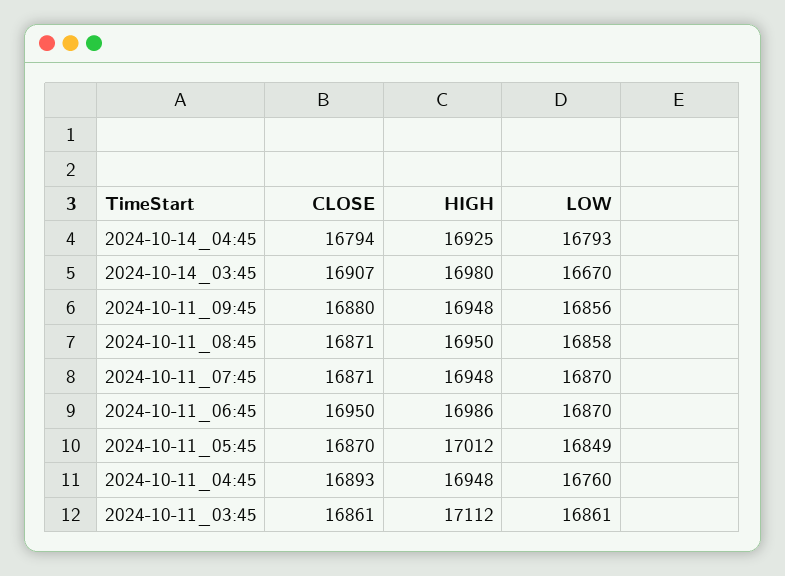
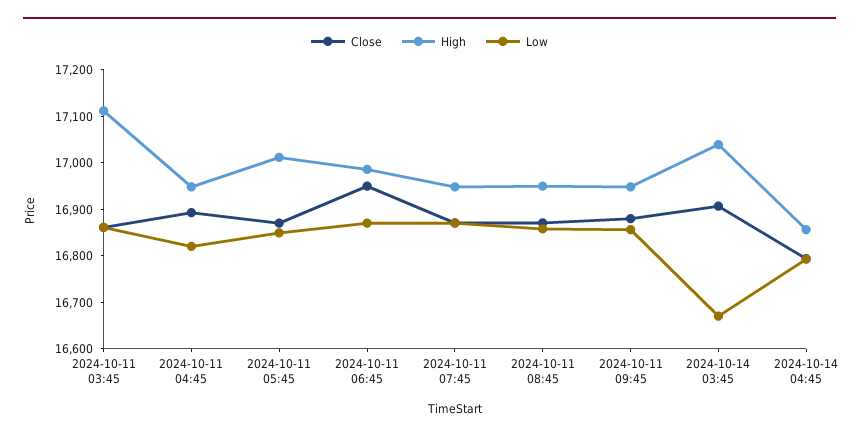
HIGH, 2024-10-14_04:45: 16925 -> 16860
HIGH, 2024-10-14_03:45: 16980 -> 17040
LOW, 2024-10-11_04:45: 16760 -> 16820

